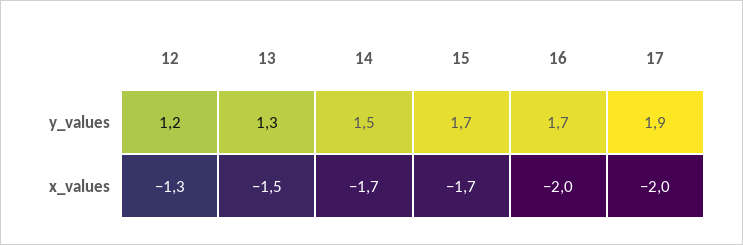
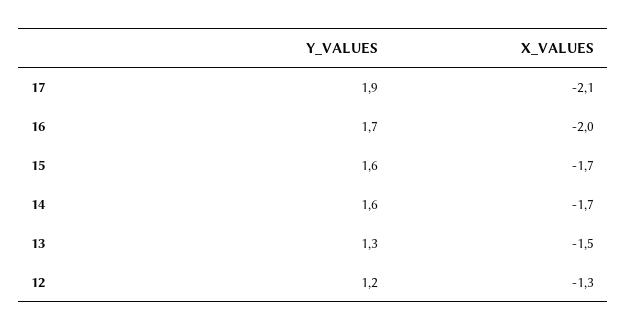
14, y_values: 1.5 -> 1.6
15, y_values: 1.7 -> 1.6
17, x_values: -2 -> -2.1

